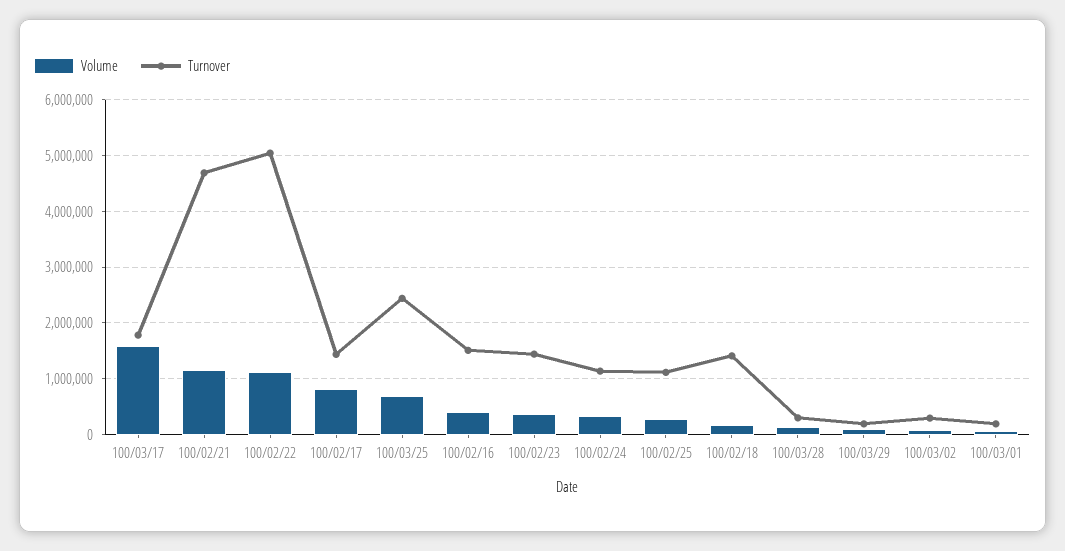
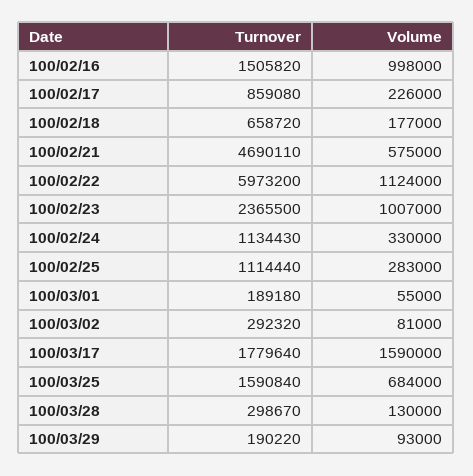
Volume, 100/02/21: 1200000 -> 575000
Turnover, 100/02/22: 5000000 -> 5973200
Volume, 100/02/17: 800000 -> 226000
Turnover, 100/02/17: 1400000 -> 859080
Turnover, 100/03/25: 2400000 -> 1590840
Volume, 100/02/16: 400000 -> 998000
Volume, 100/02/23: 400000 -> 1007000
Turnover, 100/02/23: 1400000 -> 2365500
Turnover, 100/02/18: 1400000 -> 658720

